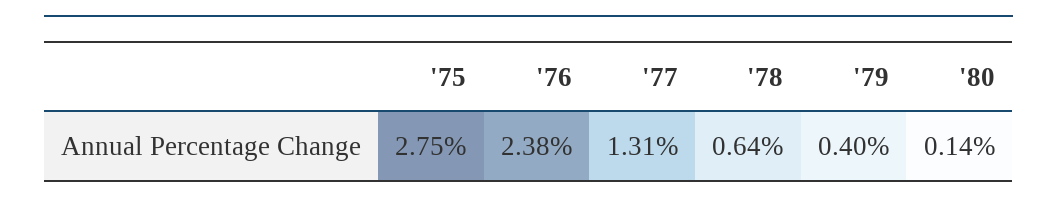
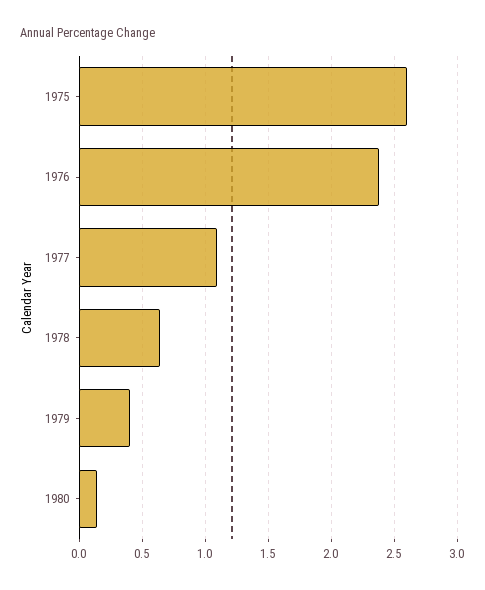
'75: 2.75 -> 2.6
'77: 1.31 -> 1.1

